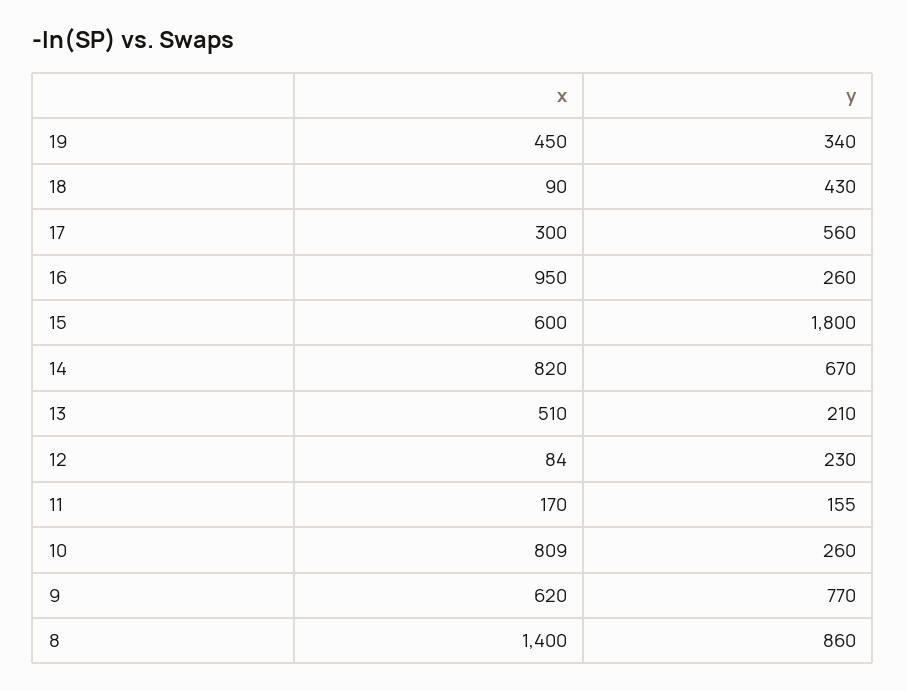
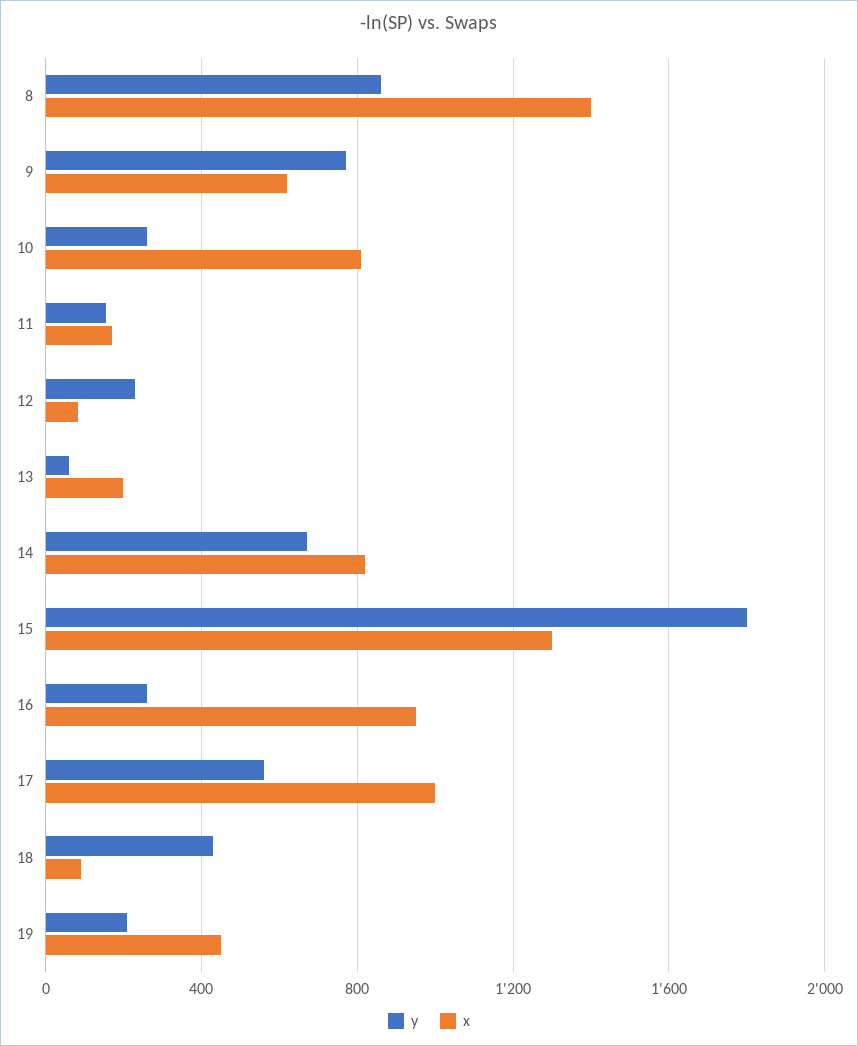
y, 19: 340 -> 200
x, 17: 300 -> 1000
x, 15: 600 -> 1300
x, 13: 510 -> 200
y, 13: 210 -> 50

